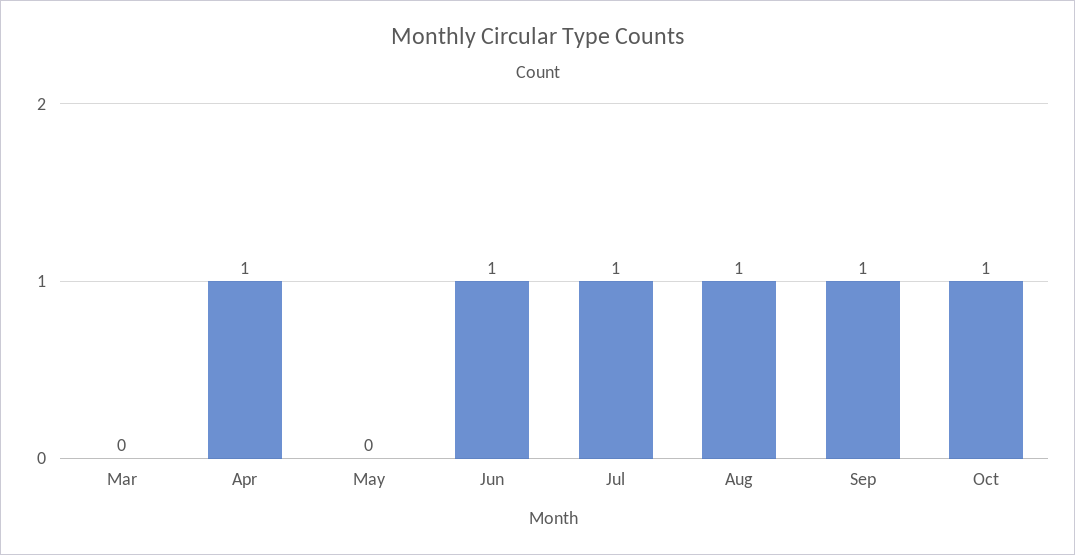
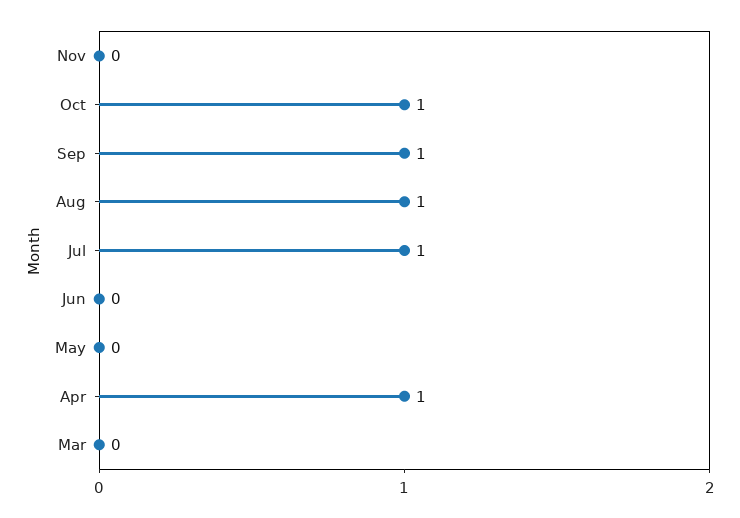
Jun: 1 -> 0
Nov: none -> 0

